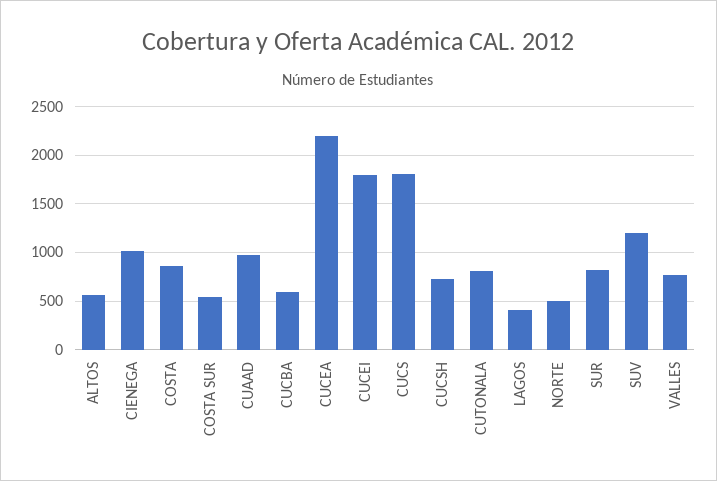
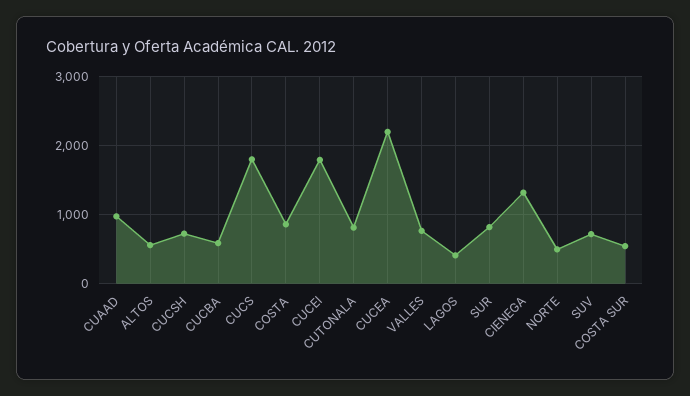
CIENEGA: 1000 -> 1300
SUV: 1200 -> 700

